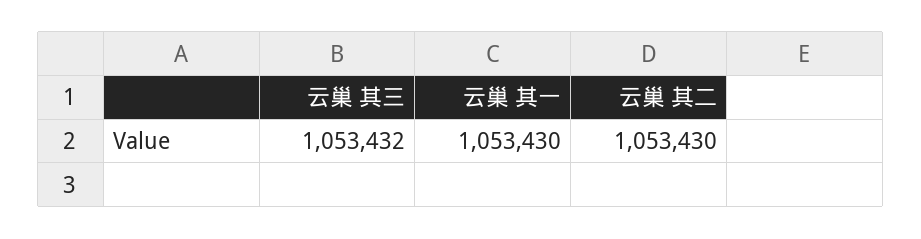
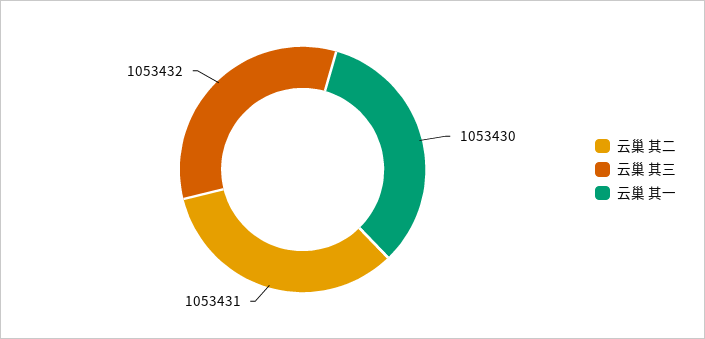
云巢 其二: 1053430 -> 1053431

